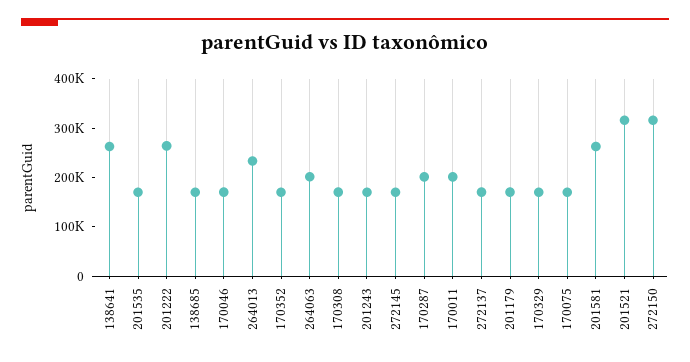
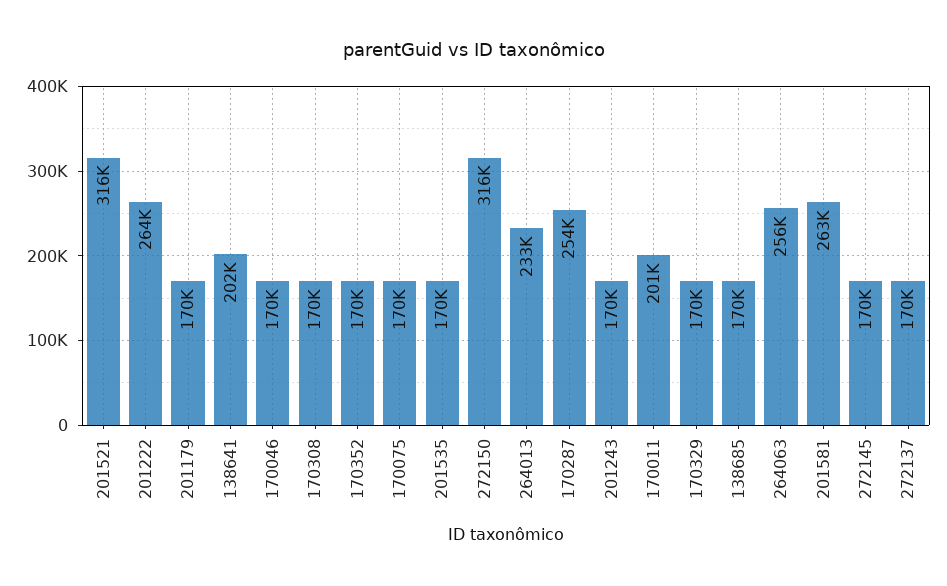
138641: 260000 -> 202000
264063: 200000 -> 256000
170287: 200000 -> 254000

